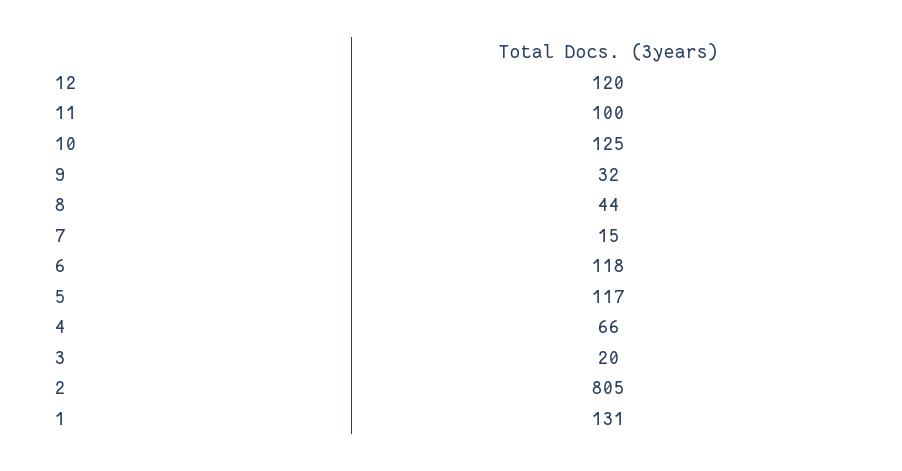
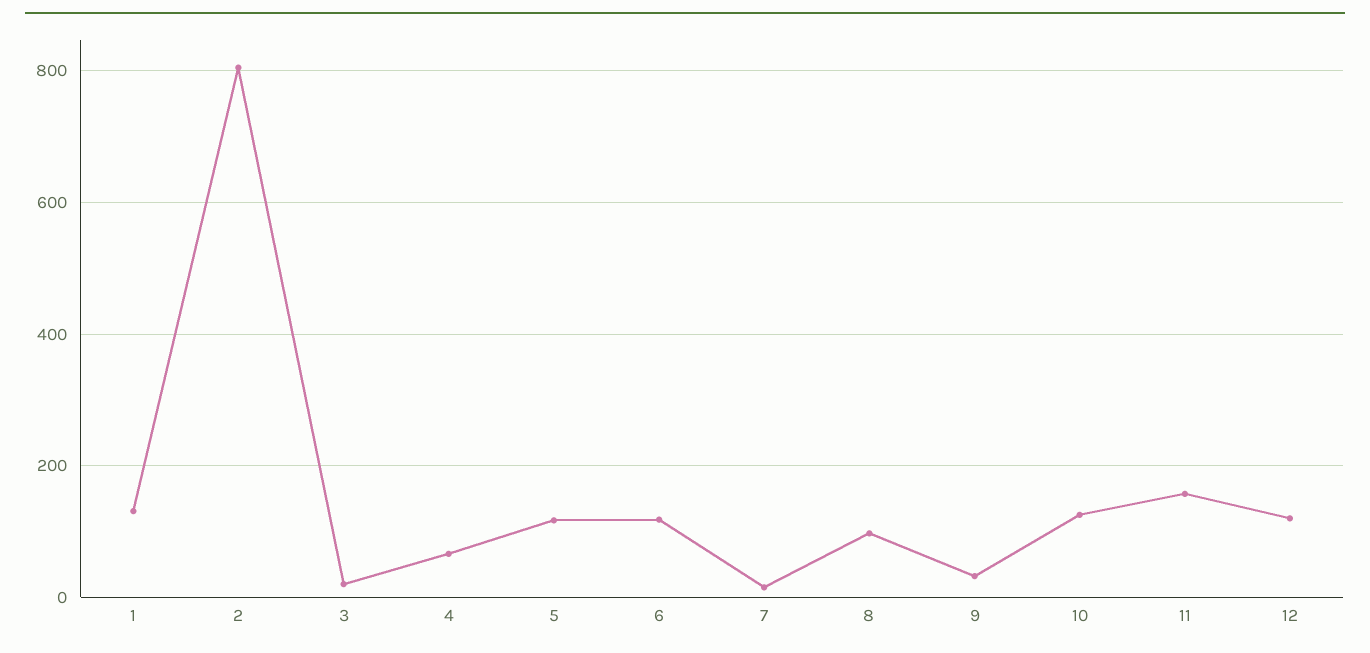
11: 100 -> 160
8: 44 -> 100

